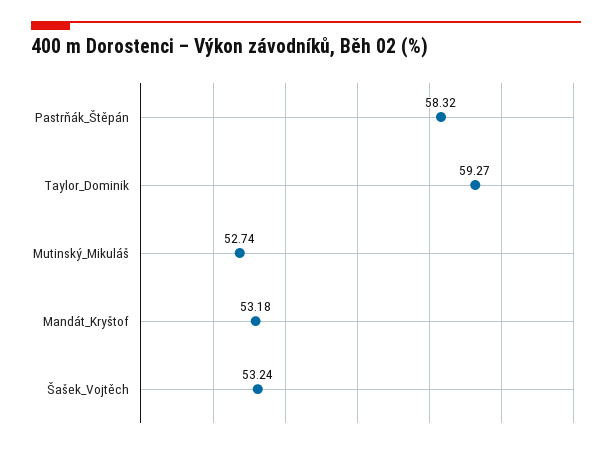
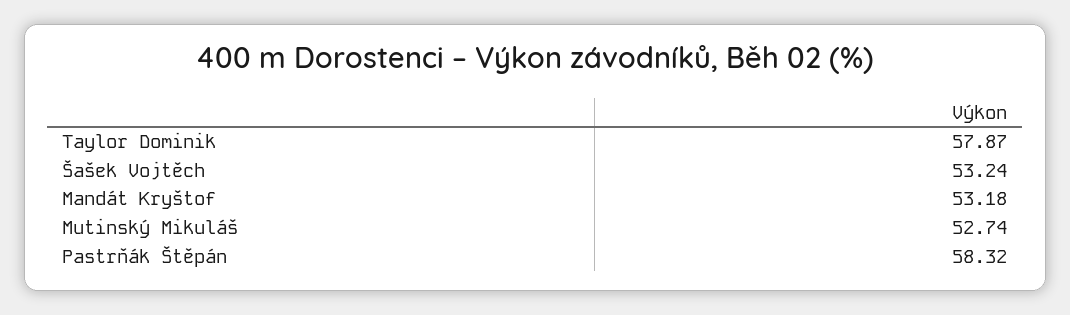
Taylor_Dominik: 59.27 -> 57.87

